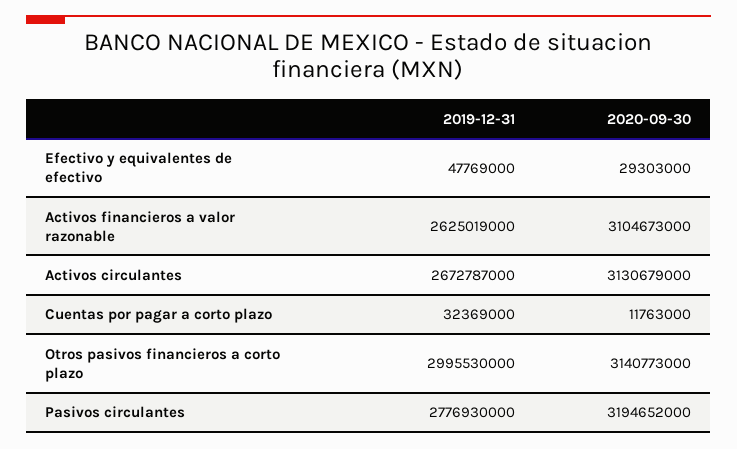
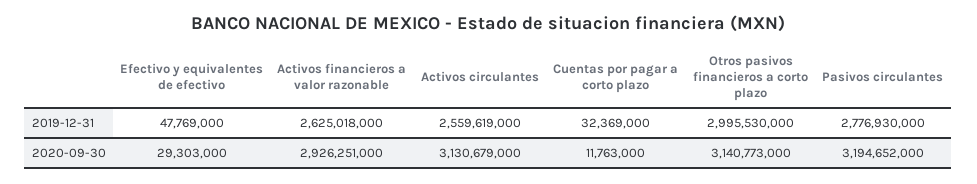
2019-12-31, Activos financieros a valor razonable: 2625019000 -> 2625018000
2020-09-30, Activos financieros a valor razonable: 3104673000 -> 2926251000
2019-12-31, Activos circulantes: 2672787000 -> 2559619000

